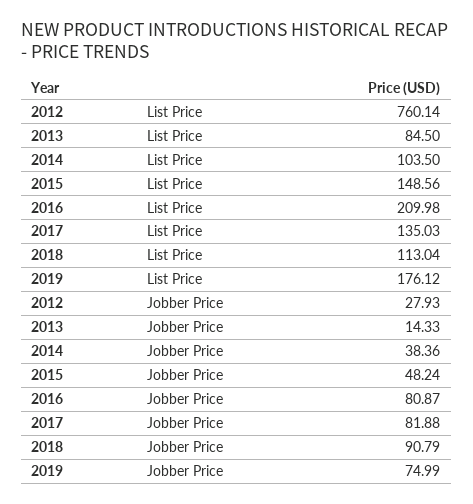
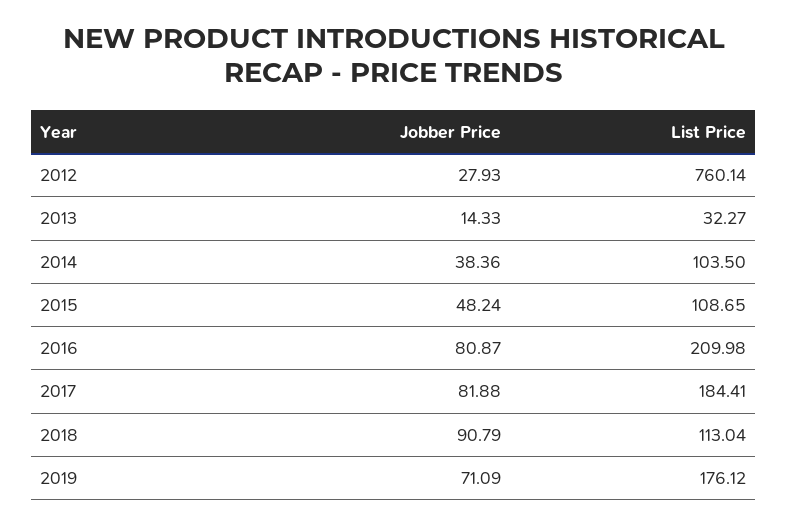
2013, List Price: 84.5 -> 32.27
2015, List Price: 148.56 -> 108.65
2017, List Price: 135.03 -> 184.41
2019, Jobber Price: 74.99 -> 71.09

